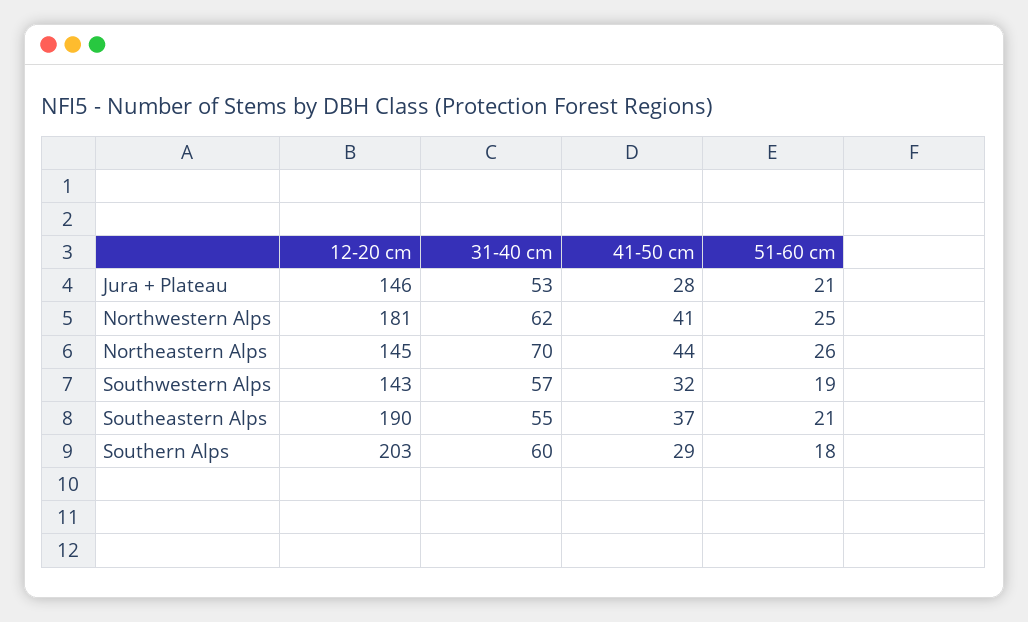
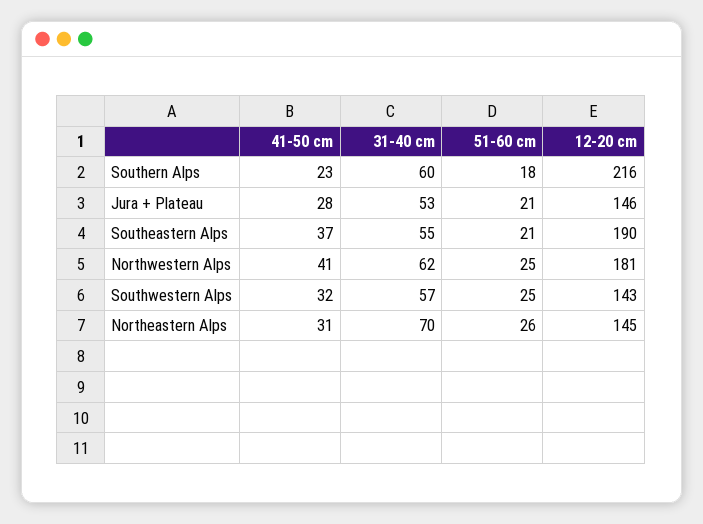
41-50 cm, Northeastern Alps: 44 -> 31
51-60 cm, Southwestern Alps: 19 -> 25
12-20 cm, Southern Alps: 203 -> 216
41-50 cm, Southern Alps: 29 -> 23

